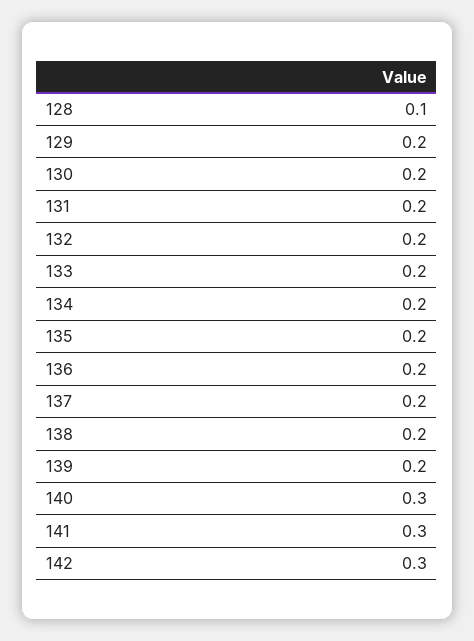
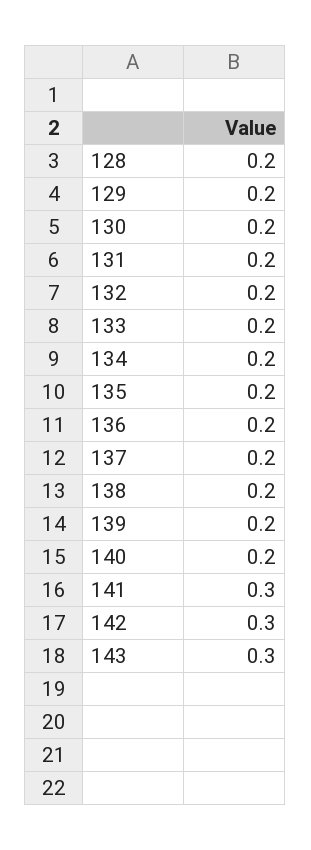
128: 0.1 -> 0.2
140: 0.3 -> 0.2
143: none -> 0.3

